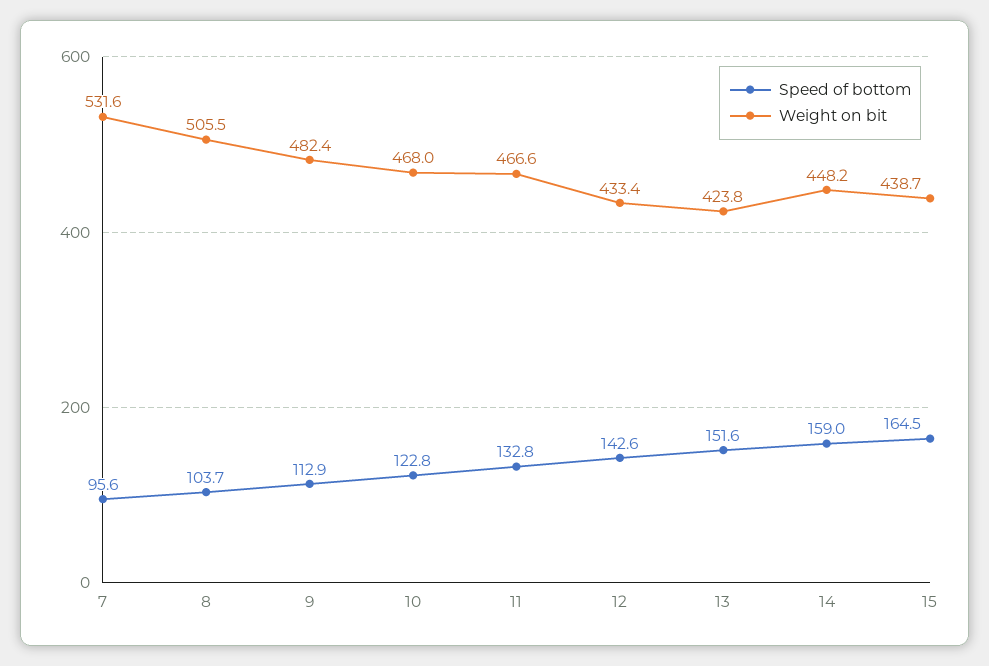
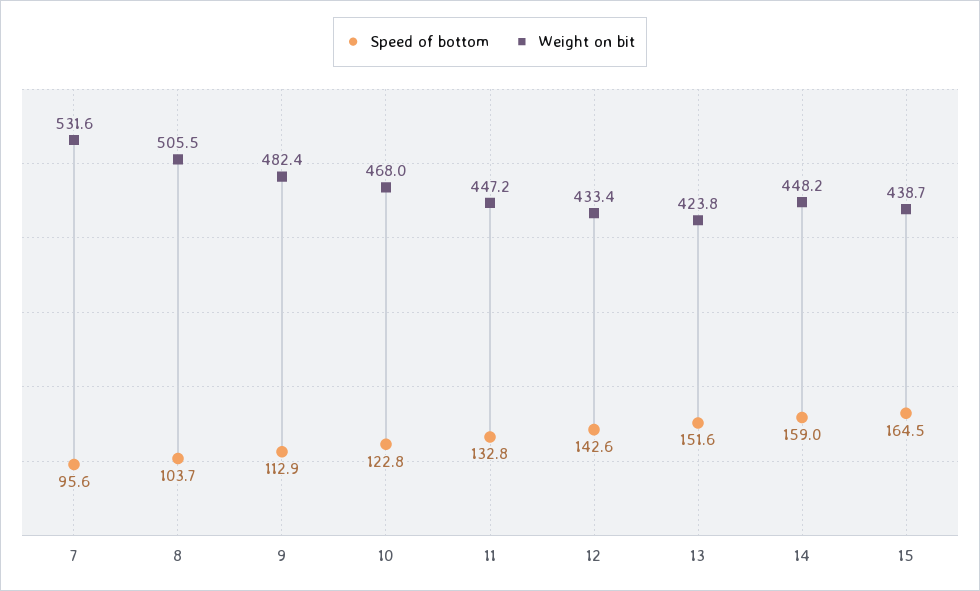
Weight on bit, 11: 466.6 -> 447.2

